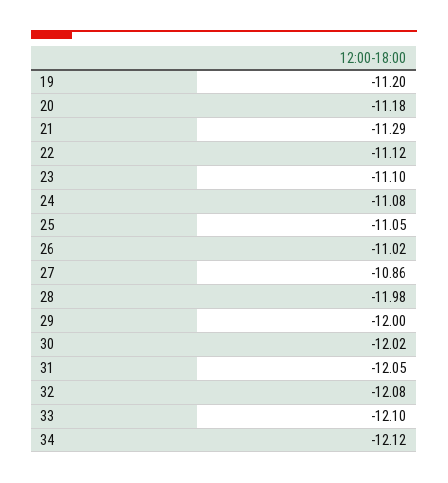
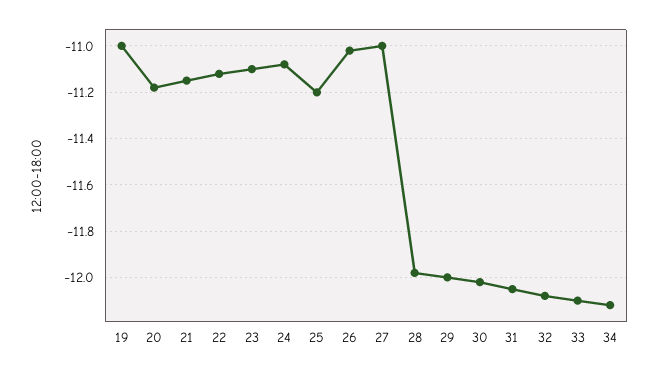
19: -11.2 -> -11
21: -11.29 -> -11.15
25: -11.05 -> -11.2
27: -10.86 -> -11

